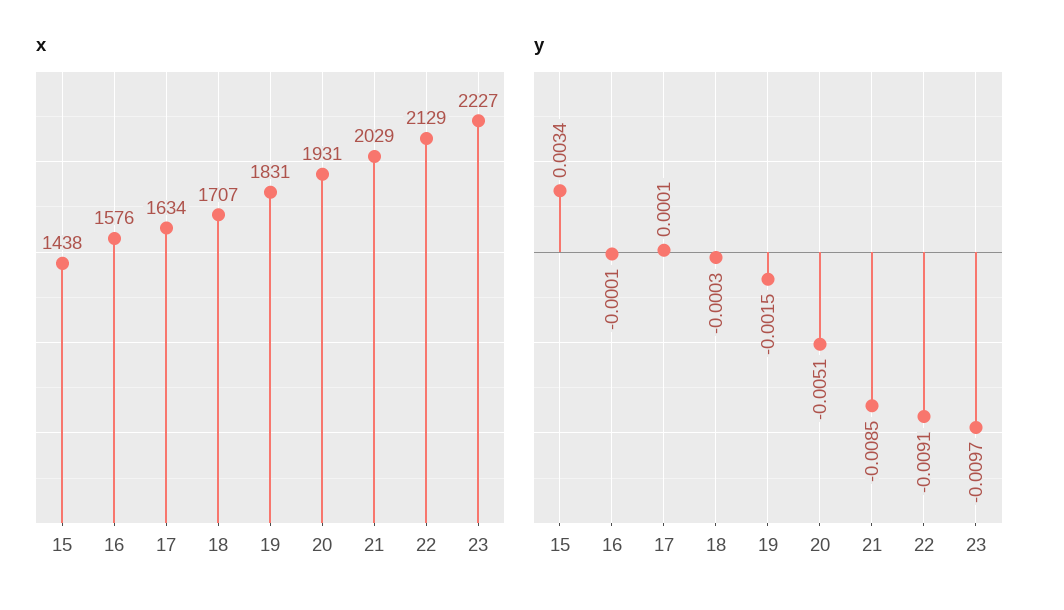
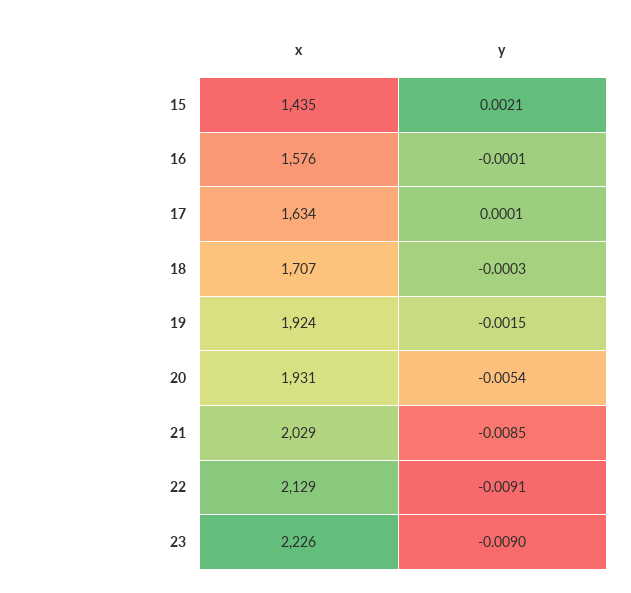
x, 15: 1438 -> 1435
x, 19: 1831 -> 1924
x, 23: 2227 -> 2226
y, 15: 0.0034 -> 0.0021
y, 20: -0.0051 -> -0.0054
y, 23: -0.0097 -> -0.009

